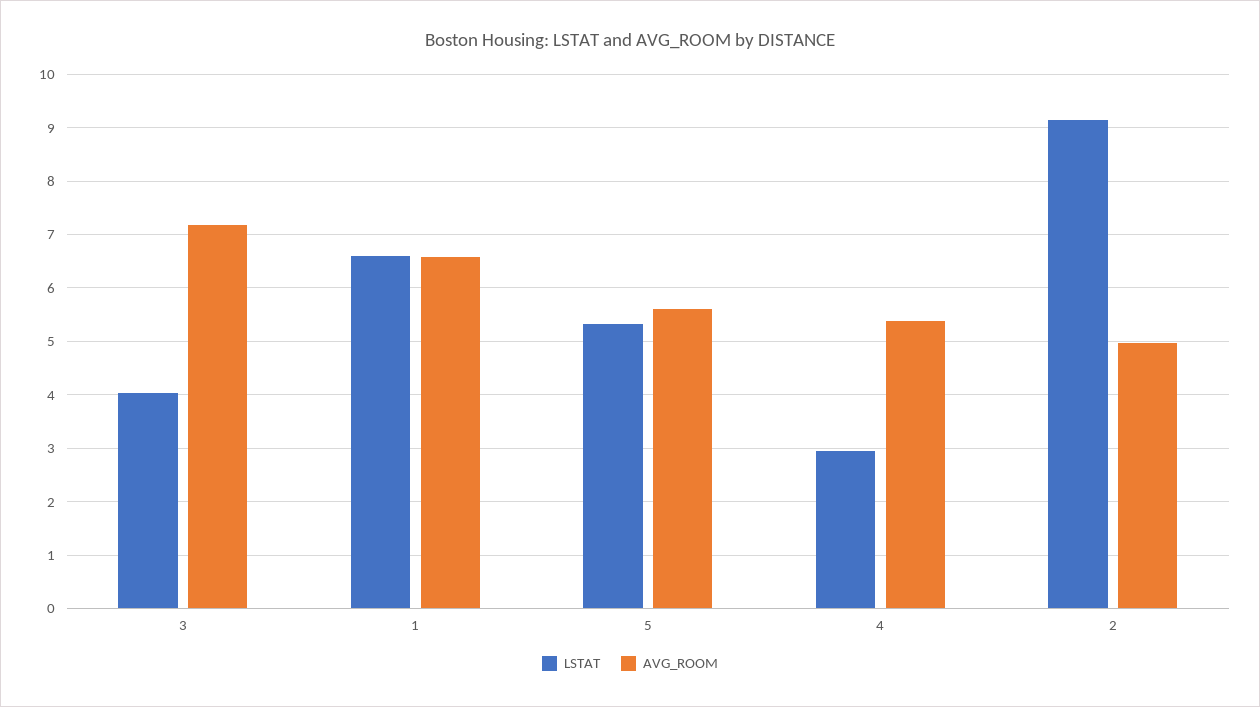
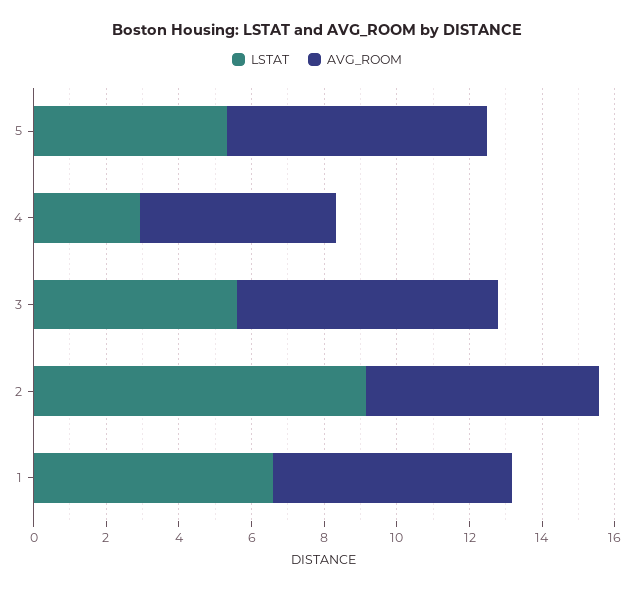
LSTAT, 3: 4 -> 5.5
AVG_ROOM, 5: 5.6 -> 7
AVG_ROOM, 2: 5 -> 6.5

